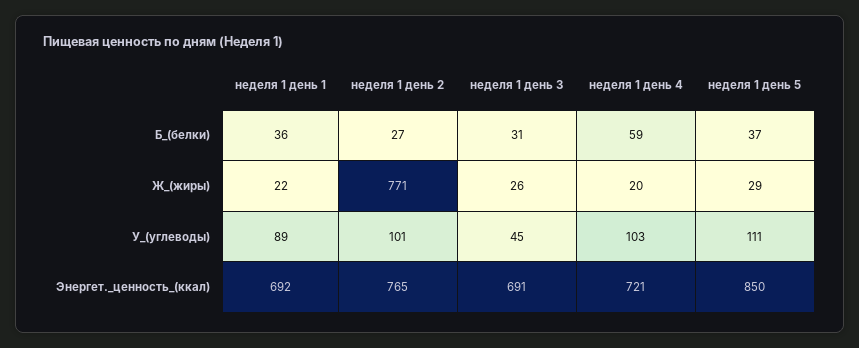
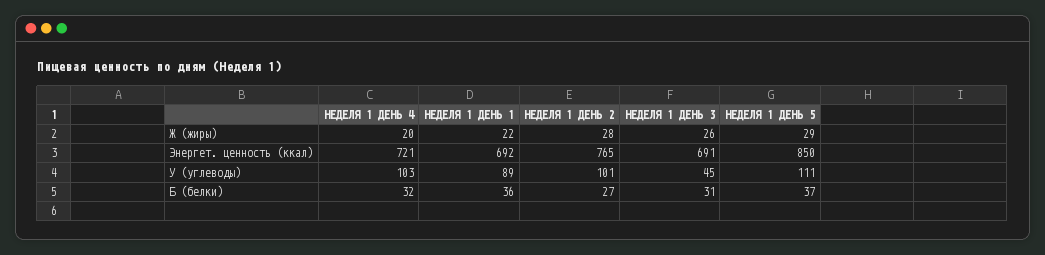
неделя 1 день 4, Б_(белки): 59 -> 32
неделя 1 день 2, Ж_(жиры): 771 -> 28

